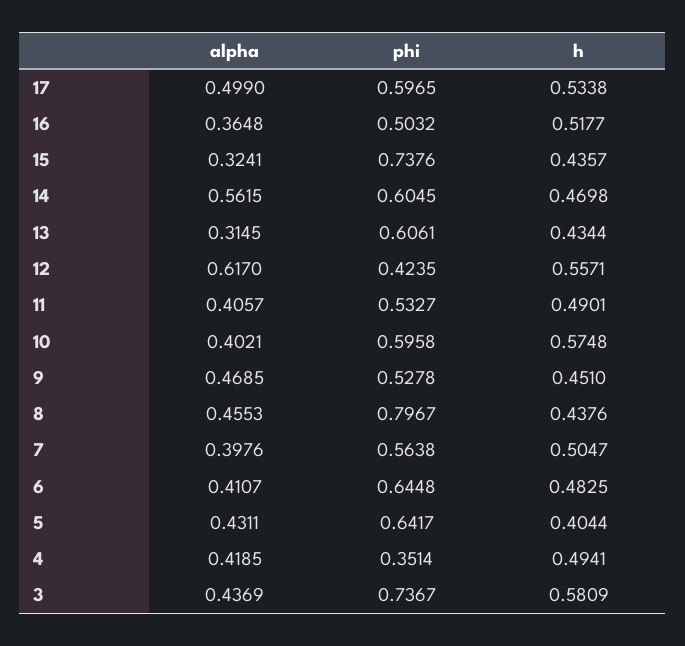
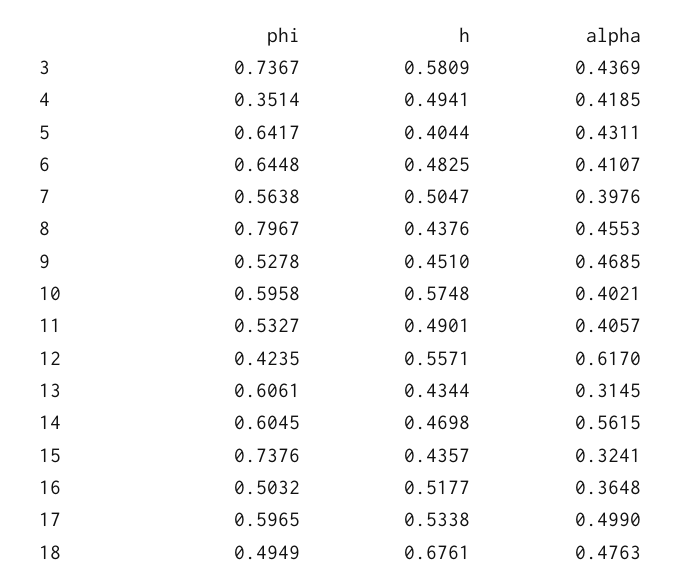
phi, 18: none -> 0.4949
h, 18: none -> 0.6761
alpha, 18: none -> 0.4763

